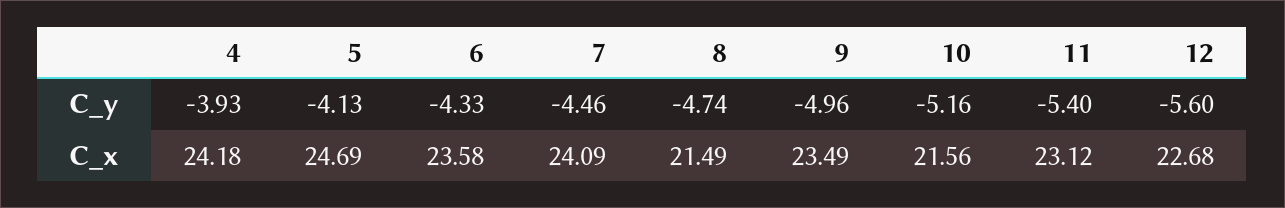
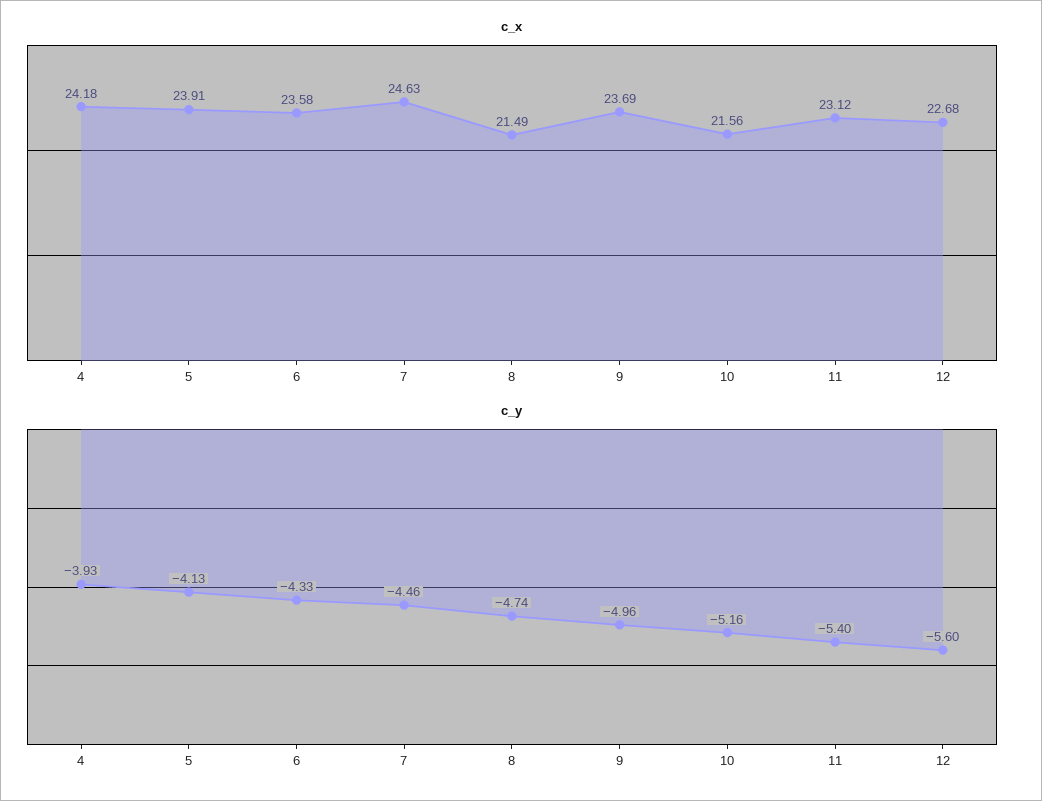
C_x, 5: 24.69 -> 23.91
C_x, 7: 24.09 -> 24.63
C_x, 9: 23.49 -> 23.69

